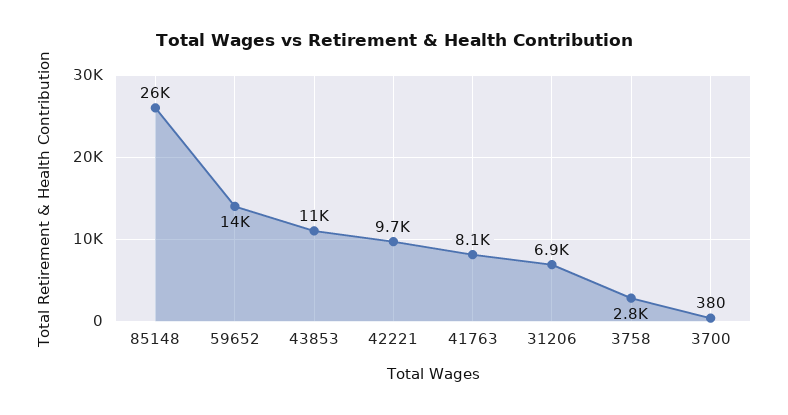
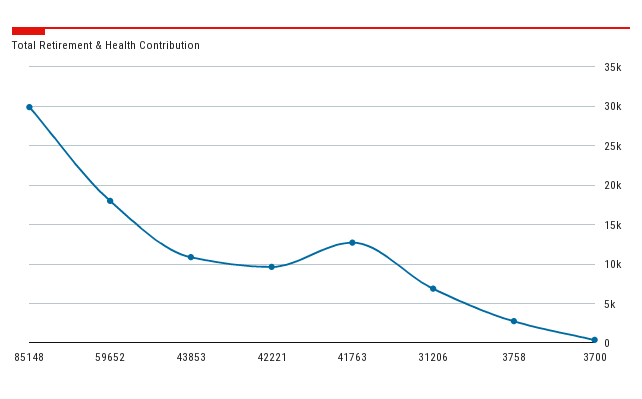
85148: 26000 -> 30000
59652: 14000 -> 18000
41763: 8100 -> 13000

